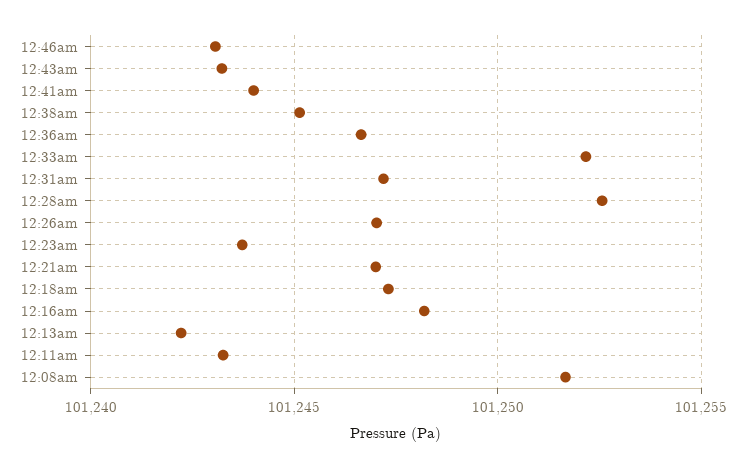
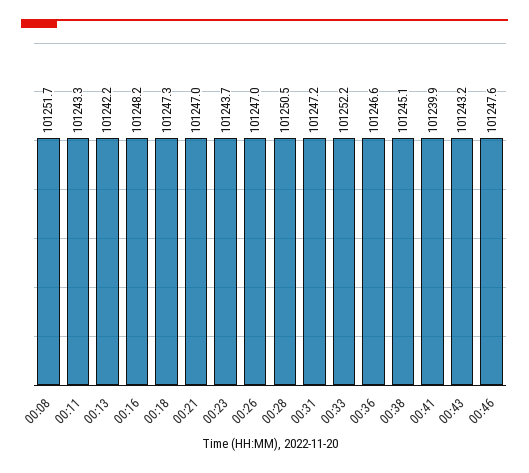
12:46am: 101243 -> 101247.6
12:41am: 101244 -> 101239.9
12:28am: 101252.5 -> 101250.5

